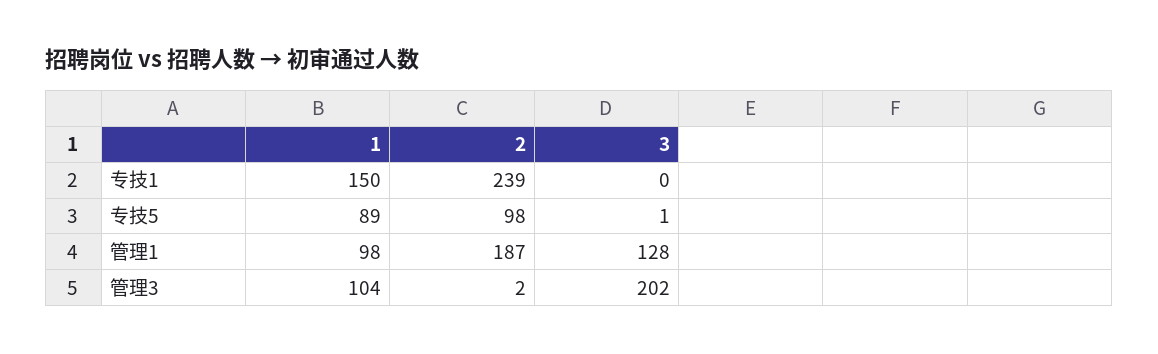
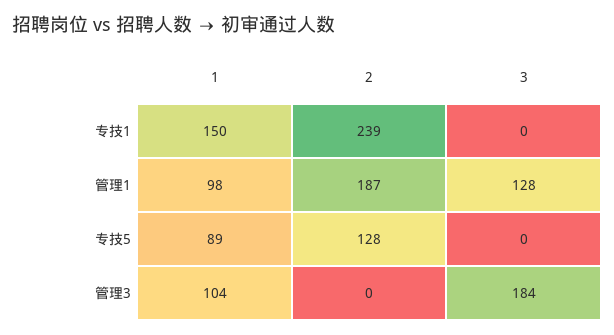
2, 专技5: 98 -> 128
3, 专技5: 1 -> 0
2, 管理3: 2 -> 0
3, 管理3: 202 -> 184

